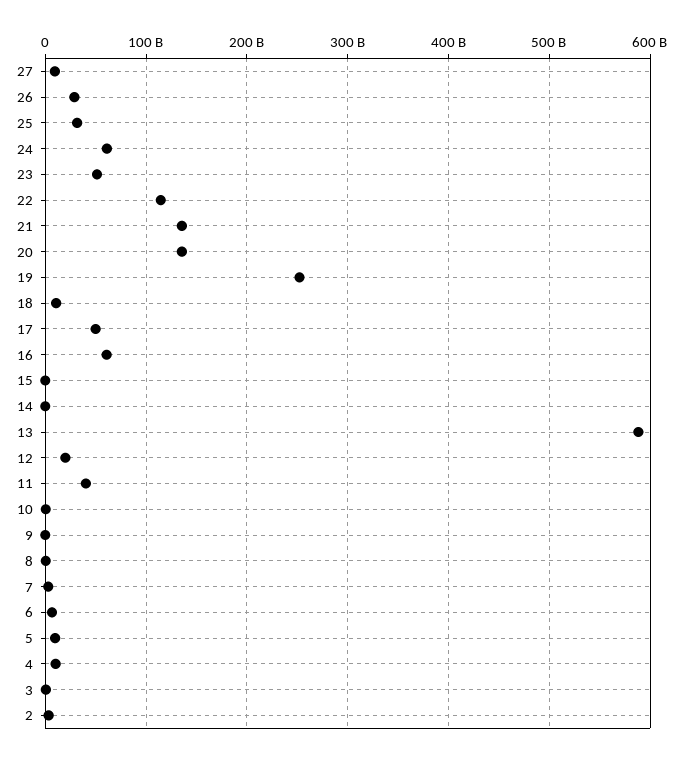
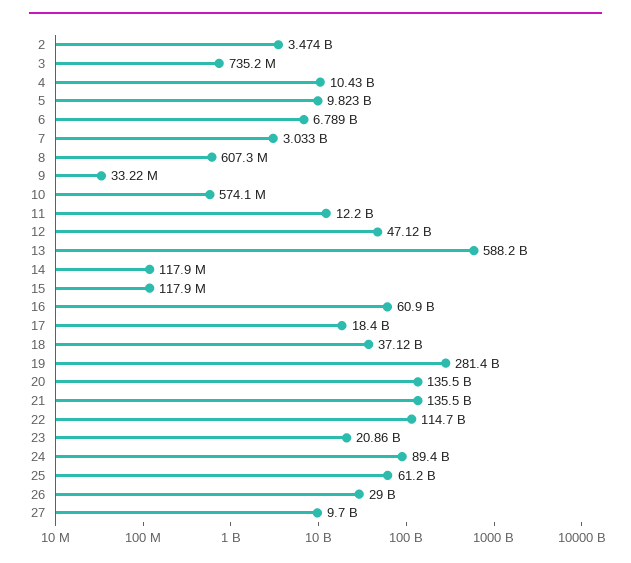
25: 30000000000 -> 61200000000
24: 60000000000 -> 89400000000
23: 50000000000 -> 20860000000
19: 250000000000 -> 281400000000
18: 10000000000 -> 37120000000
17: 50000000000 -> 18400000000
12: 20000000000 -> 47120000000
11: 40000000000 -> 12200000000

